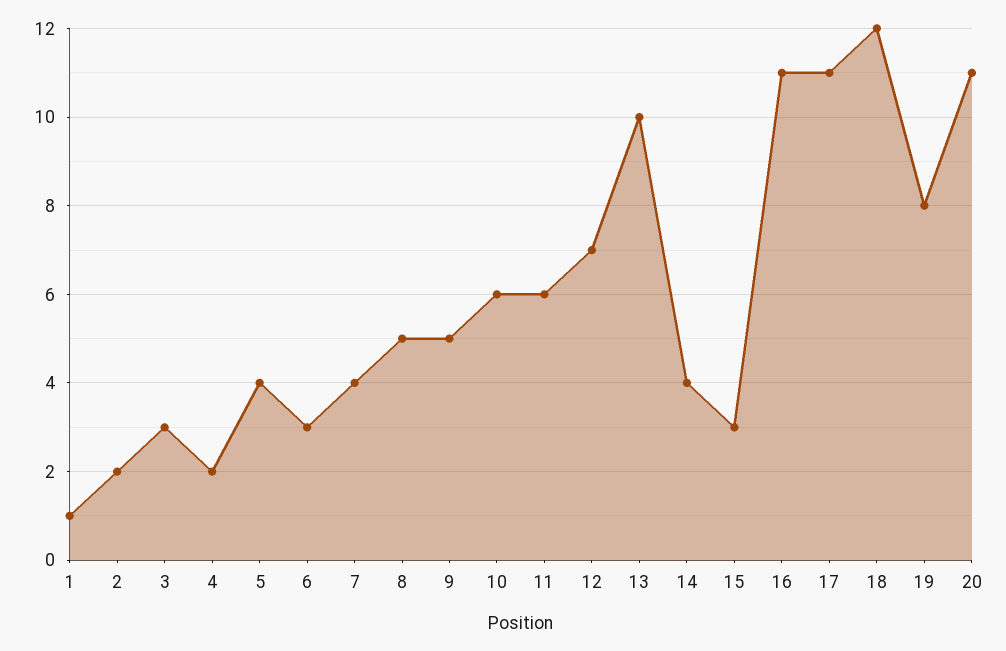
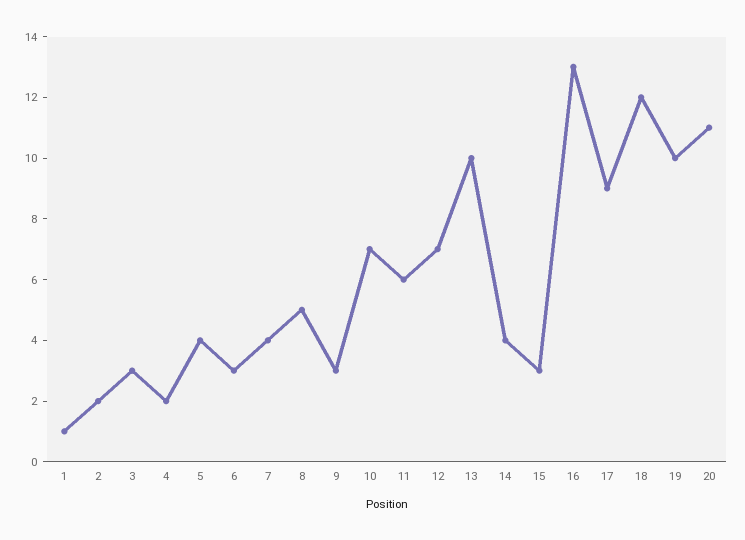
9: 5 -> 3
10: 6 -> 7
16: 11 -> 13
17: 11 -> 9
19: 8 -> 10

